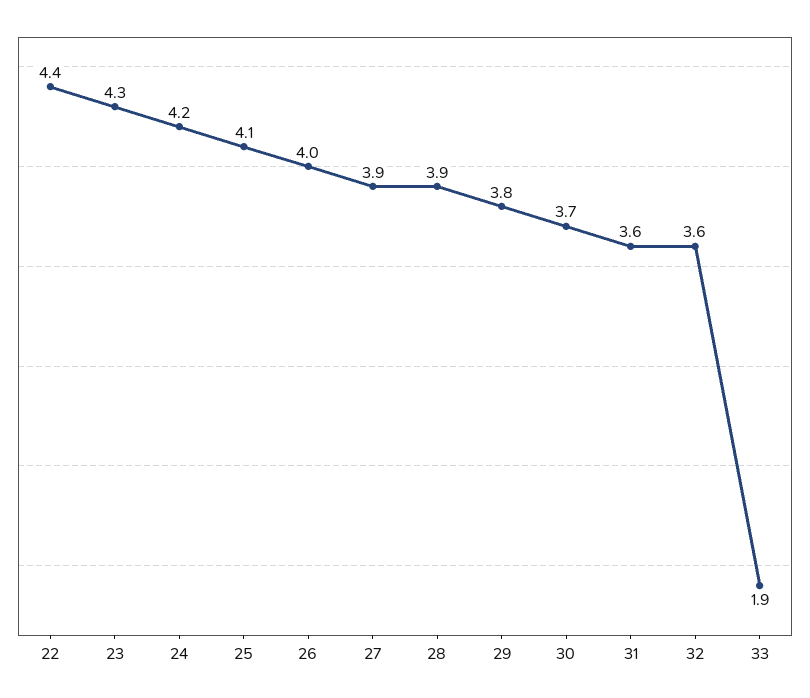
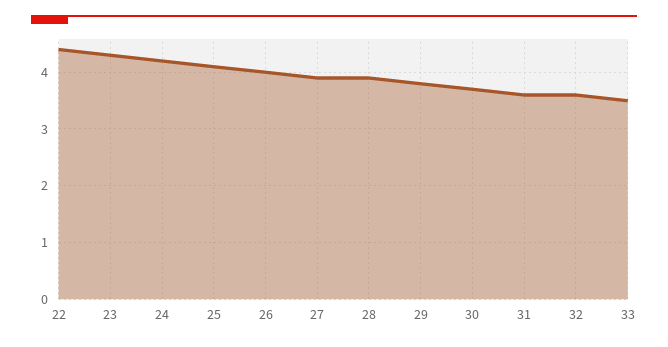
33: 1.9 -> 3.5

